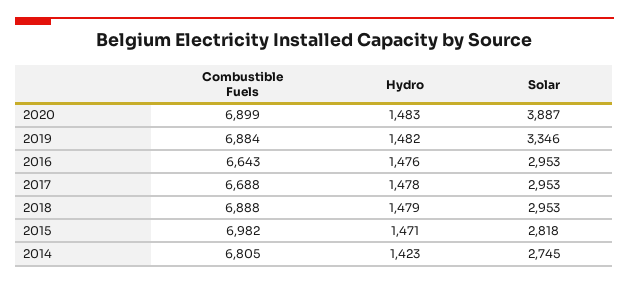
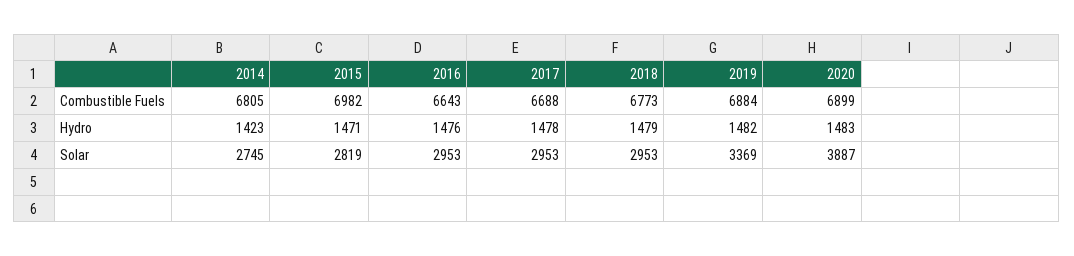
Solar, 2019: 3346 -> 3369
Combustible Fuels, 2018: 6888 -> 6773
Solar, 2015: 2818 -> 2819

